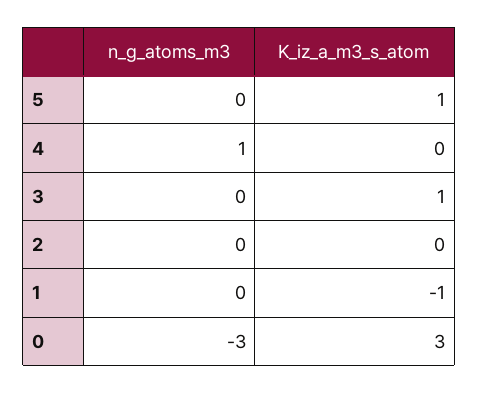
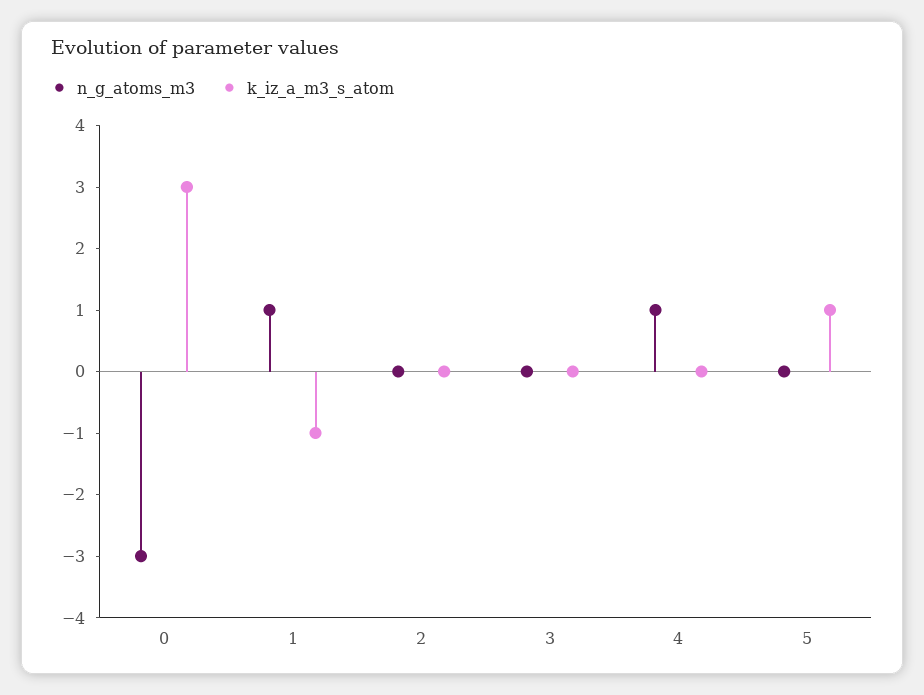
K_iz_a_m3_s_atom, 3: 1 -> 0
n_g_atoms_m3, 1: 0 -> 1

